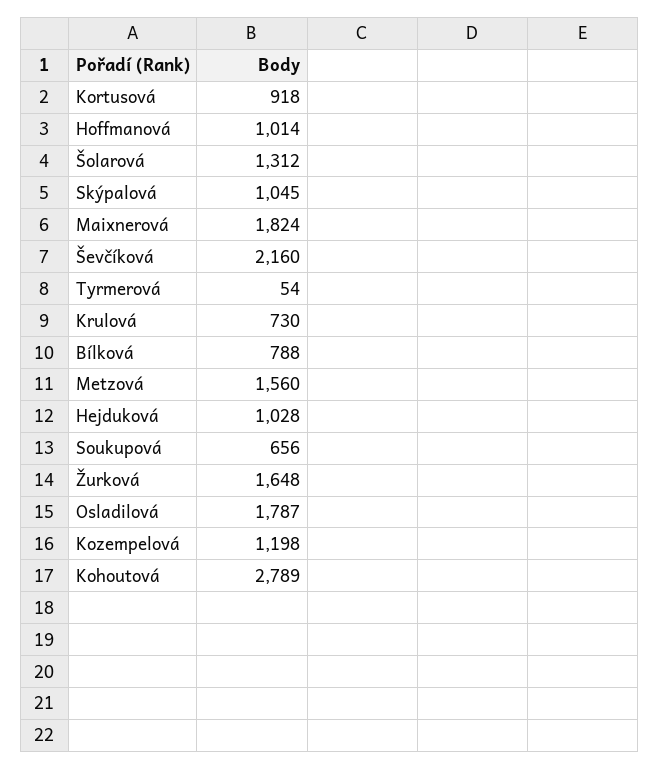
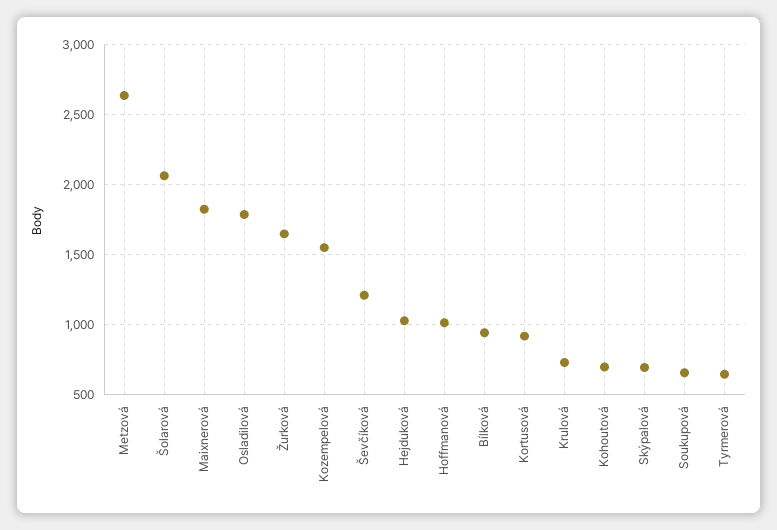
Šolarová: 1312 -> 2050
Skýpalová: 1045 -> 700
Ševčíková: 2160 -> 1200
Tyrmerová: 54 -> 650
Bílková: 788 -> 950
Metzová: 1560 -> 2650
Kozempelová: 1198 -> 1550
Kohoutová: 2789 -> 700

